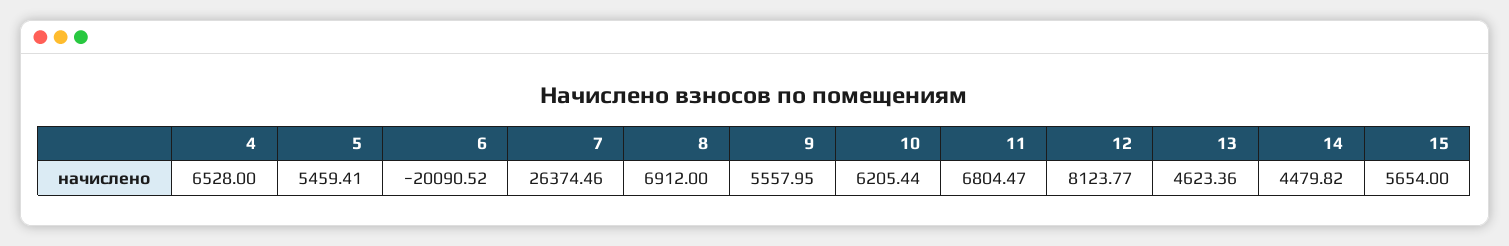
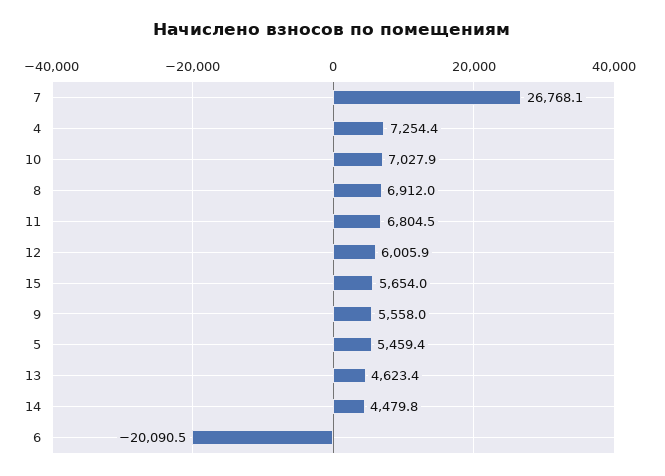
4: 6528 -> 7254.4
7: 26374.46 -> 26768.1
10: 6205.44 -> 7027.9
12: 8123.77 -> 6005.9

